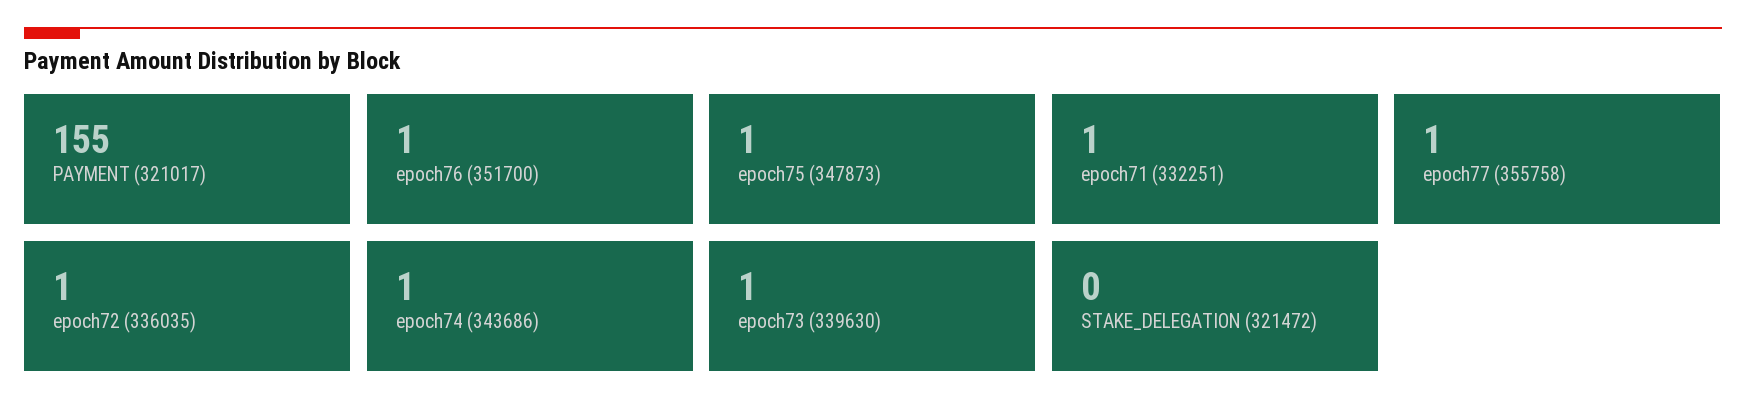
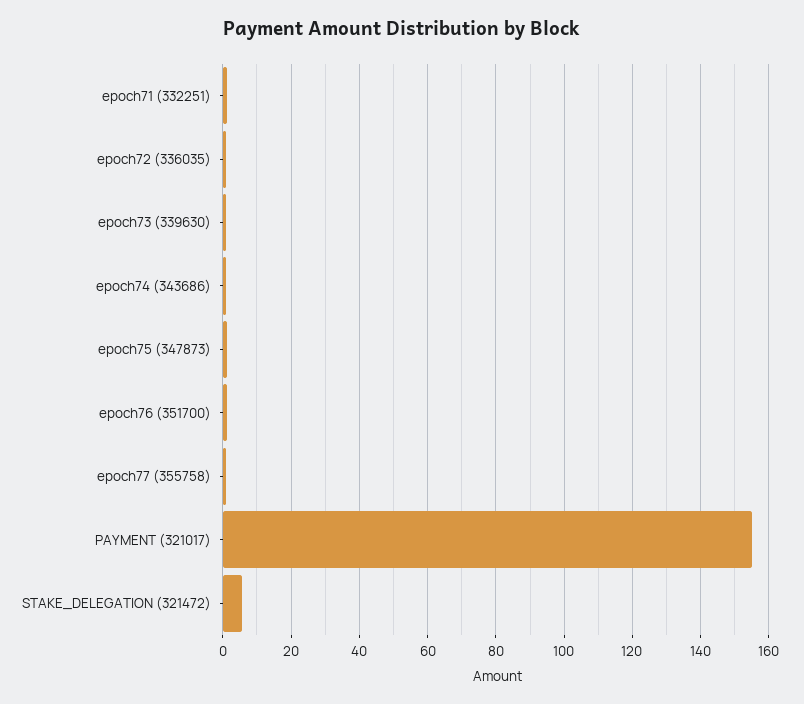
STAKE_DELEGATION (321472): 0 -> 6

